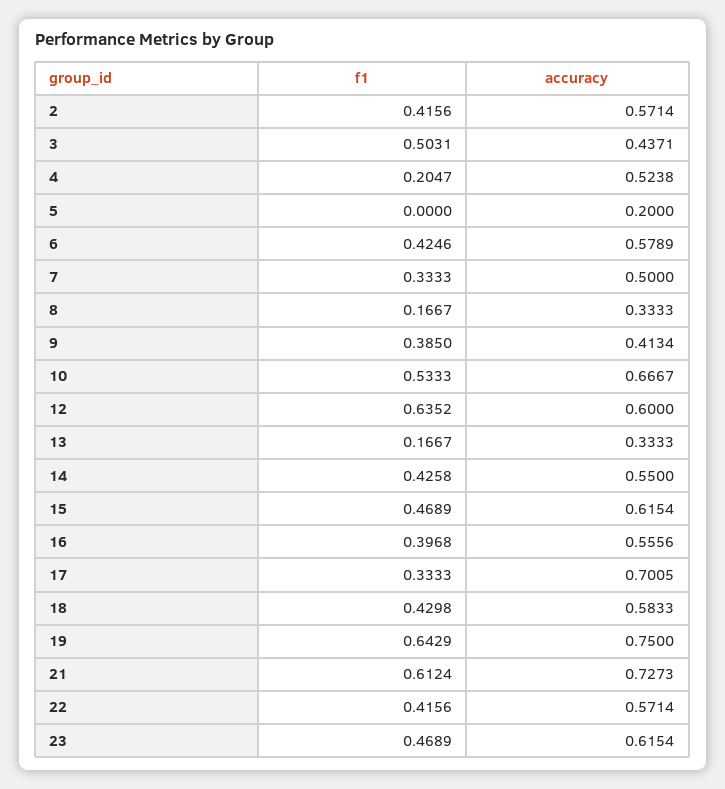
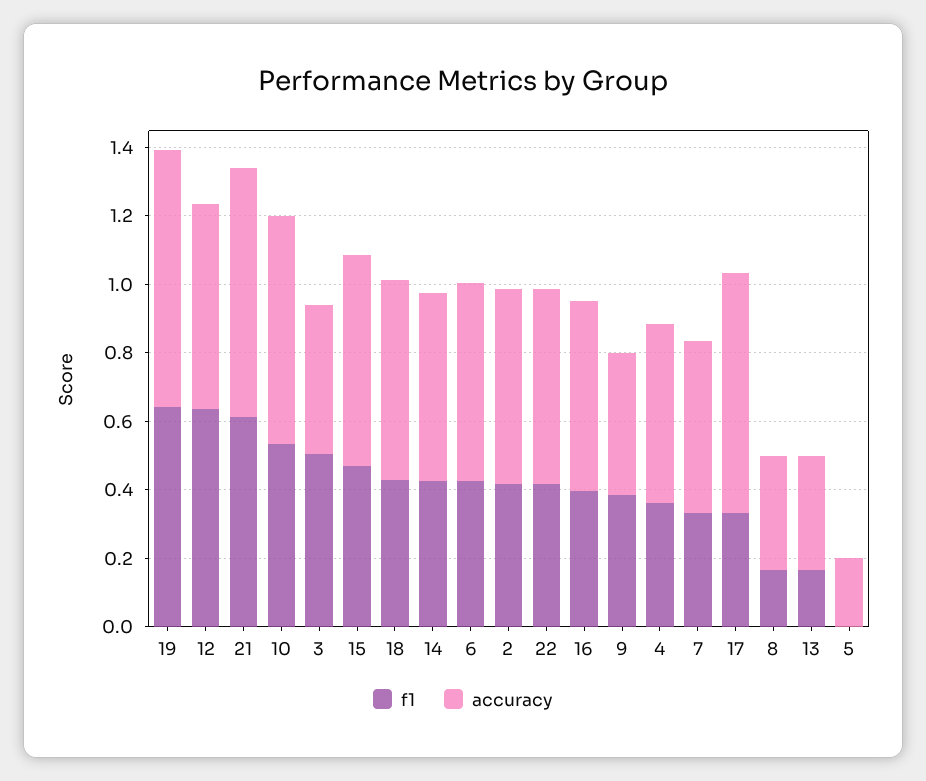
f1, 4: 0.2047 -> 0.35
f1, 23: 0.4689 -> none
accuracy, 23: 0.6154 -> none

